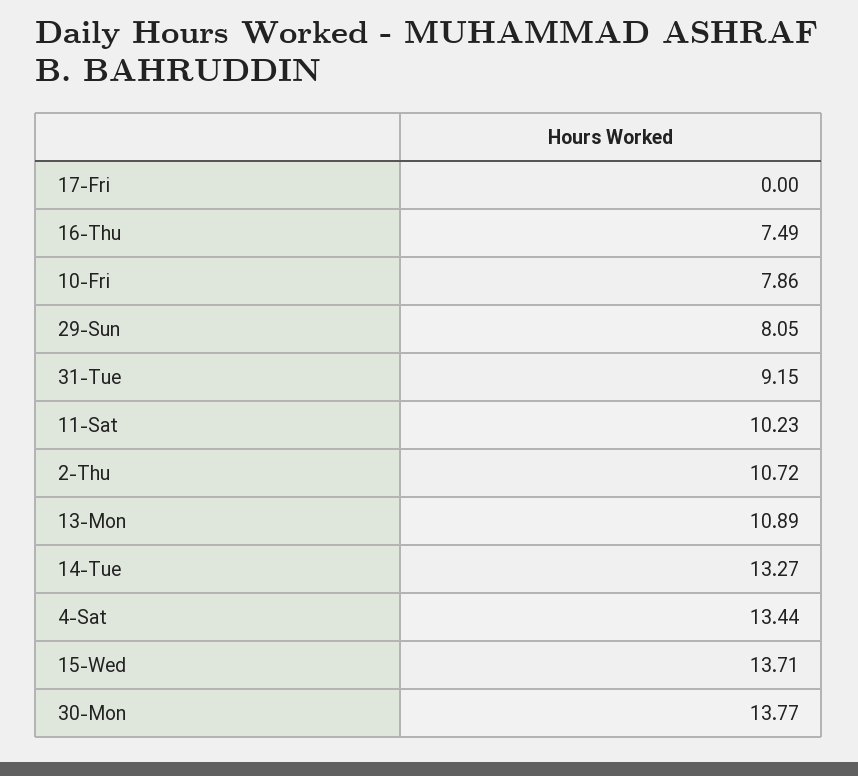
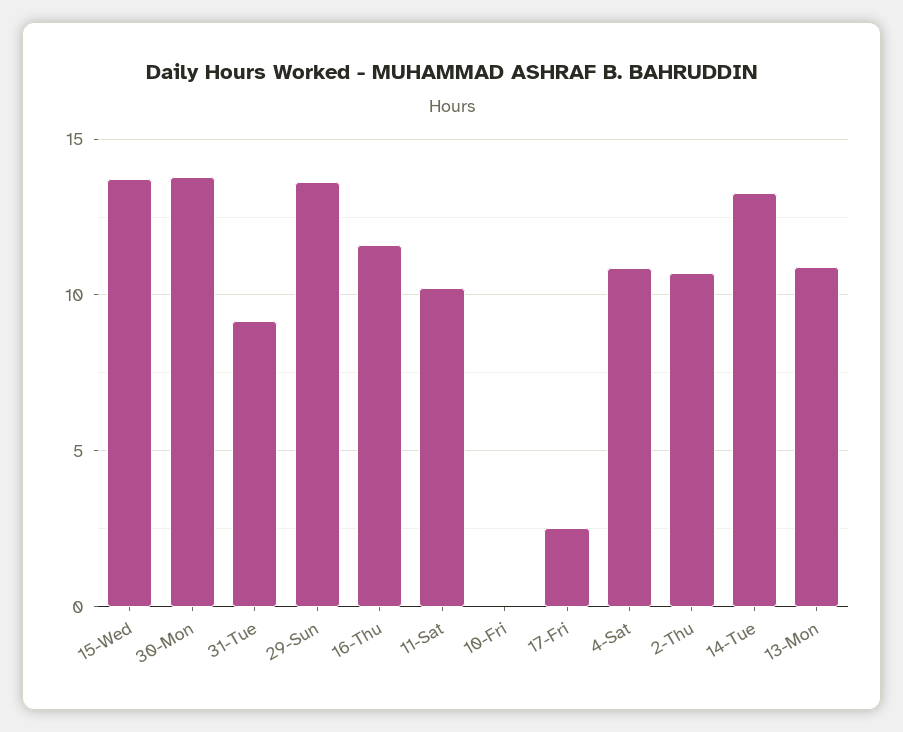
17-Fri: 0 -> 2.5
16-Thu: 7.49 -> 11.5
10-Fri: 7.86 -> 0
29-Sun: 8.05 -> 13.5
4-Sat: 13.44 -> 11

